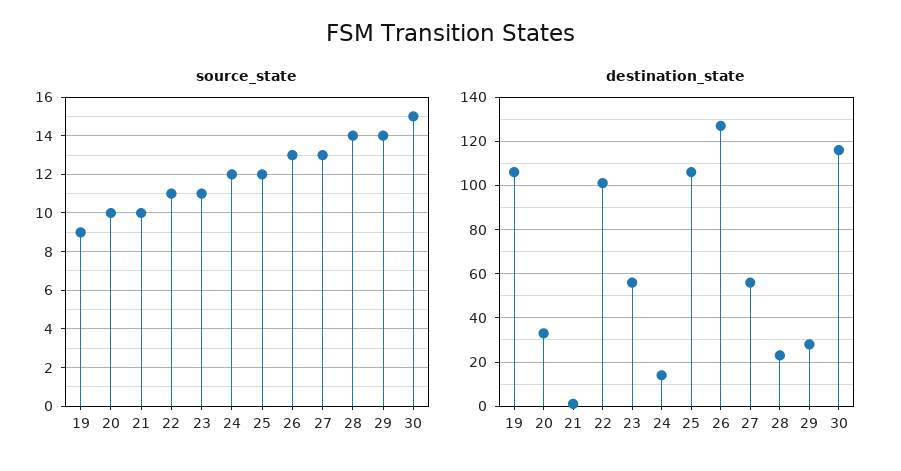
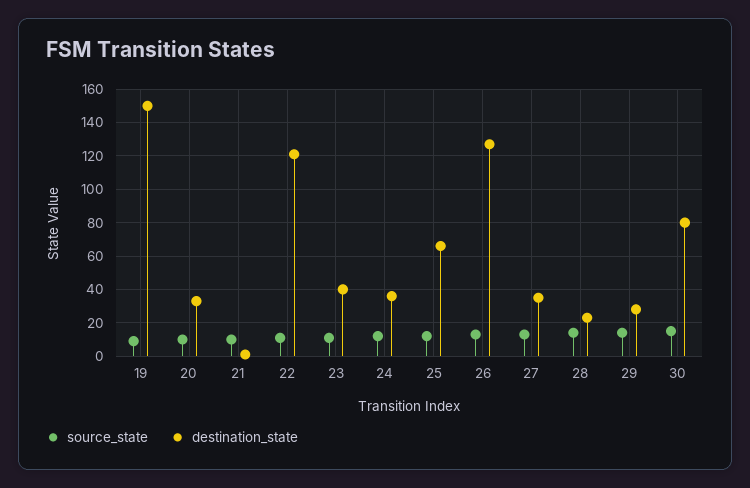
destination_state, 19: 105 -> 150
destination_state, 22: 100 -> 120
destination_state, 23: 55 -> 40
destination_state, 24: 15 -> 35
destination_state, 25: 105 -> 65
destination_state, 27: 55 -> 35
destination_state, 30: 115 -> 80

